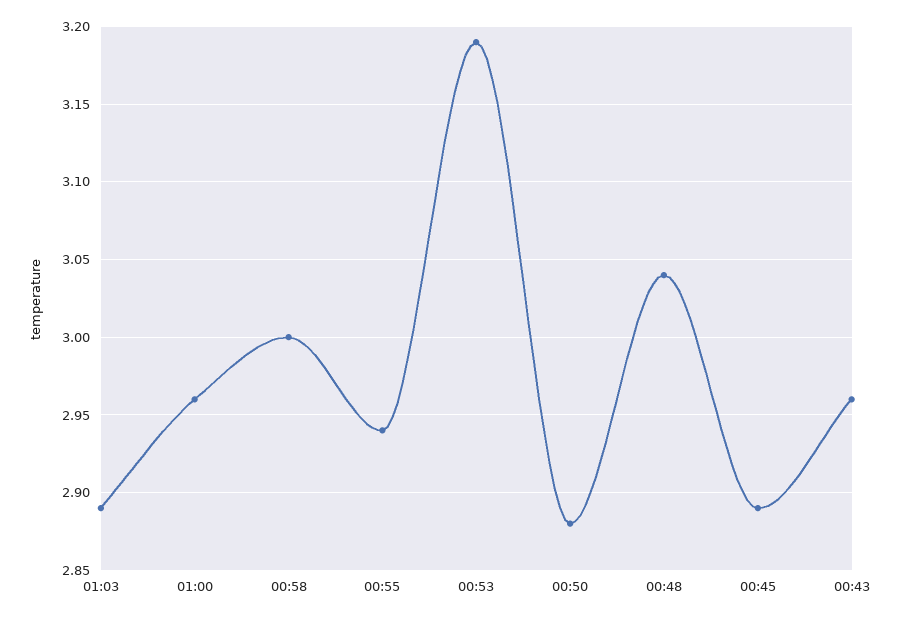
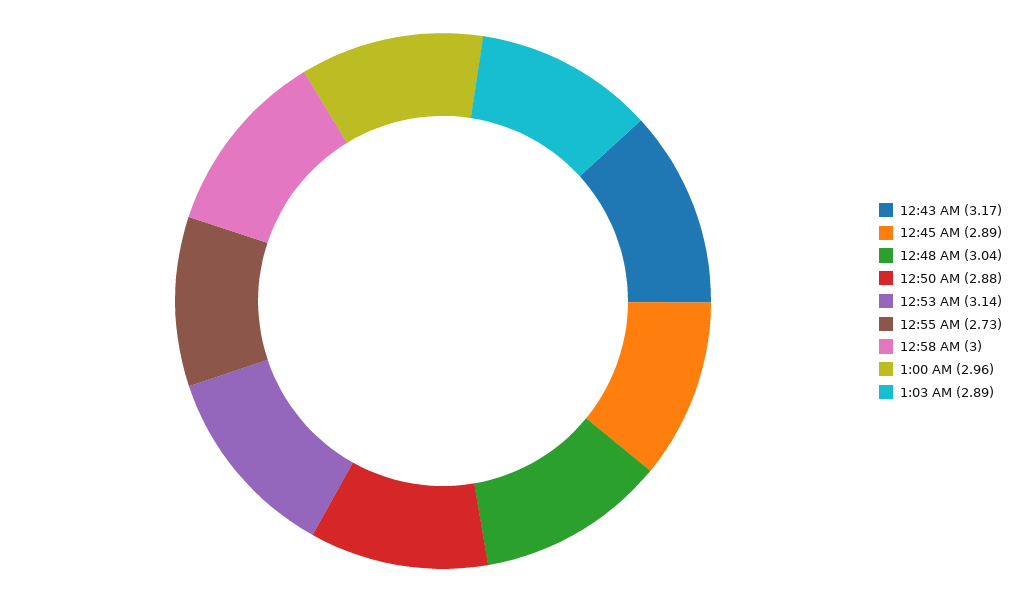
00:55: 2.94 -> 2.73
00:53: 3.19 -> 3.14
00:43: 2.96 -> 3.17

